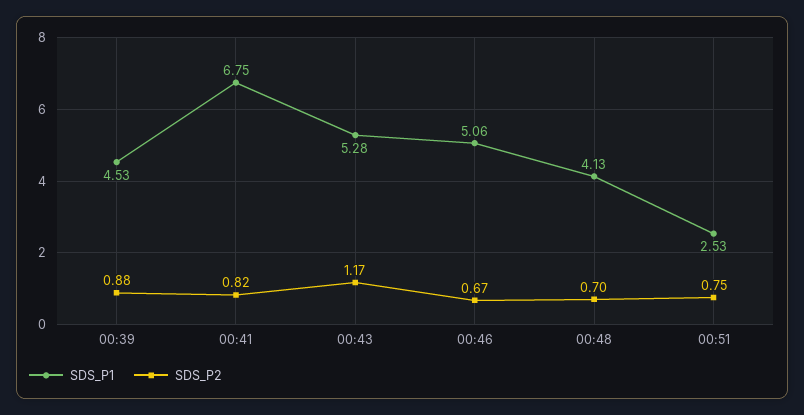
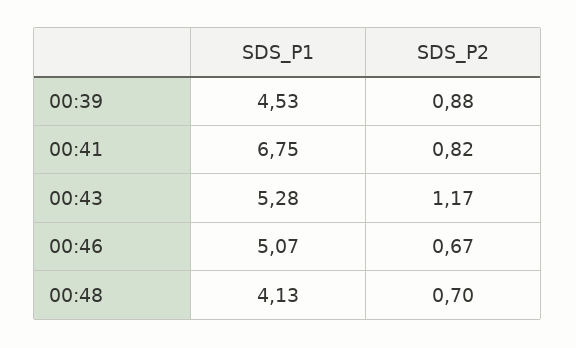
SDS_P1, 00:46: 5.06 -> 5.07
SDS_P1, 00:51: 2.53 -> none
SDS_P2, 00:51: 0.75 -> none

